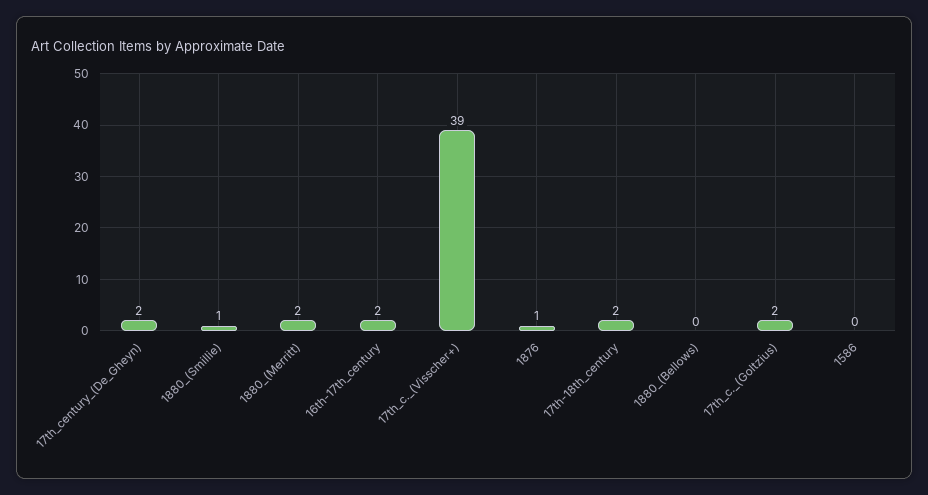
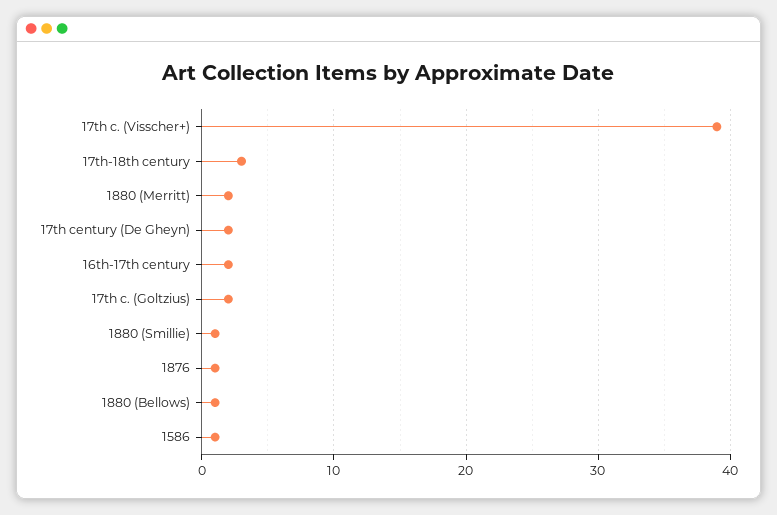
17th-18th_century: 2 -> 3
1880_(Bellows): 0 -> 1
1586: 0 -> 1

